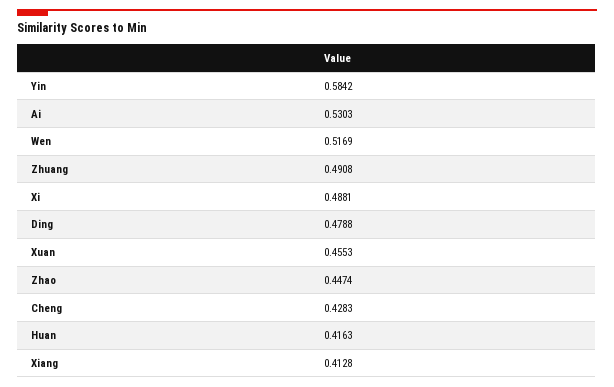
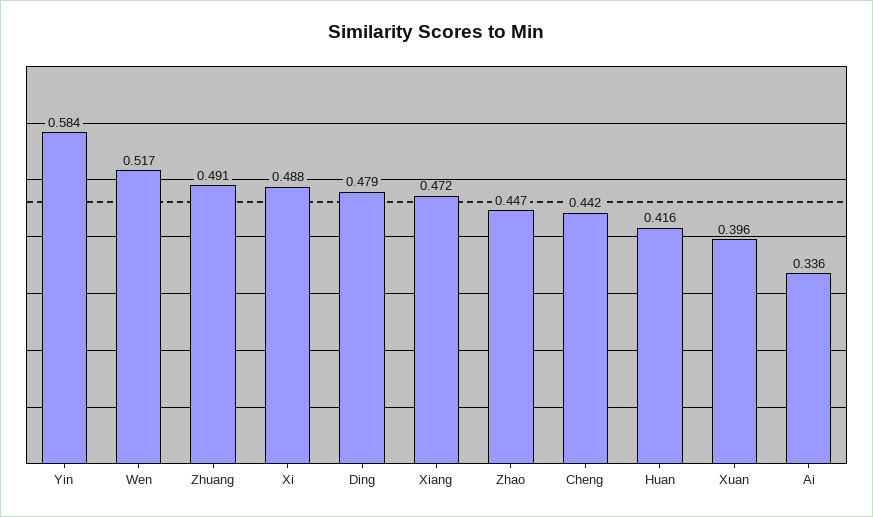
Ai: 0.5303 -> 0.336
Xuan: 0.4553 -> 0.396
Cheng: 0.4283 -> 0.442
Xiang: 0.4128 -> 0.472

